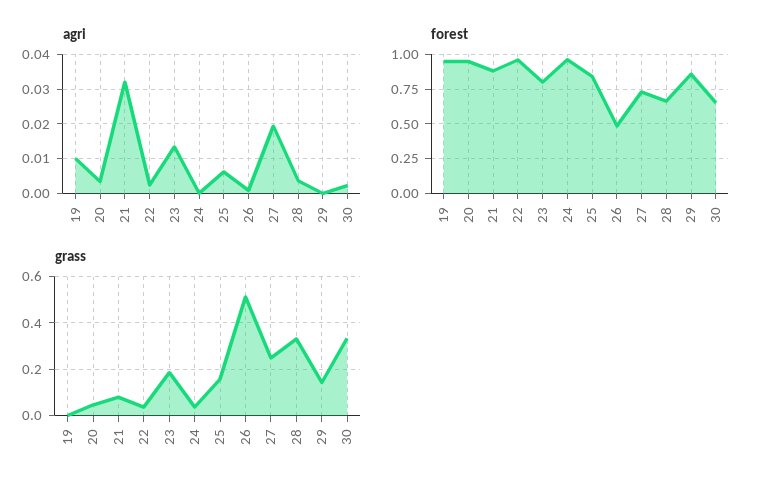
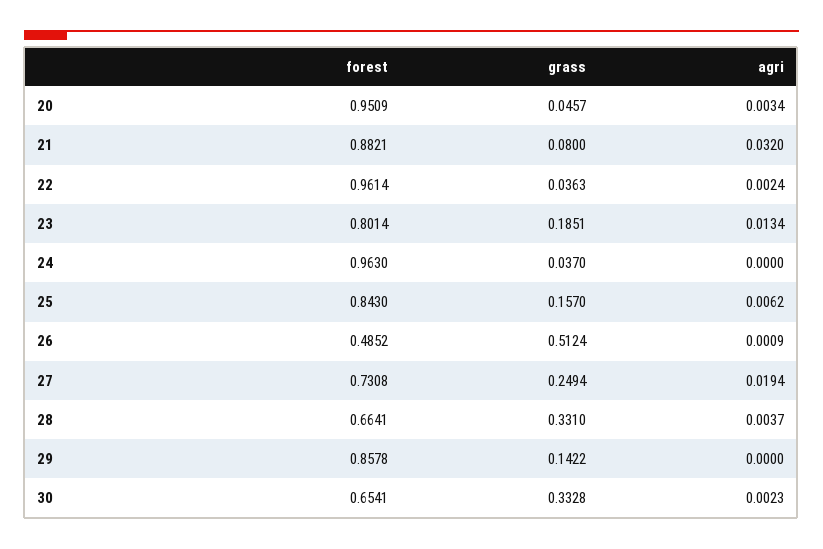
agri, 19: 0.01 -> none
forest, 19: 0.95 -> none
grass, 19: 0 -> none

